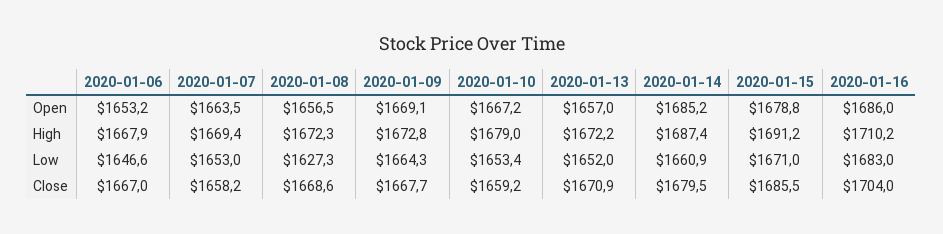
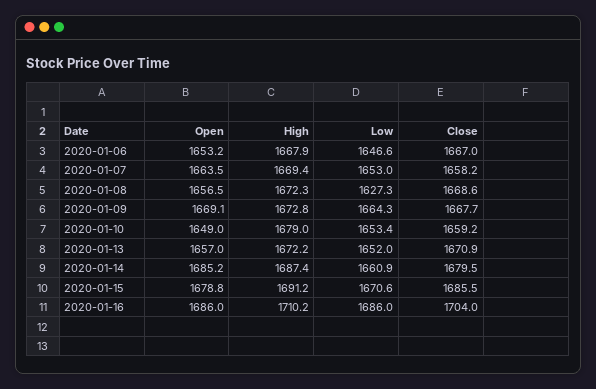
2020-01-10, Open: 1667.2 -> 1649
2020-01-15, Low: 1671 -> 1670.6
2020-01-16, Low: 1683 -> 1686

